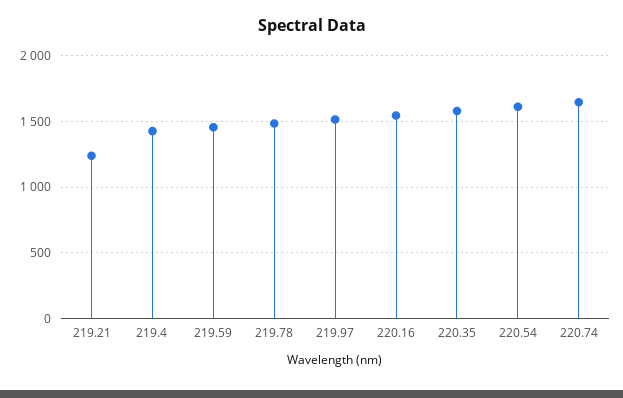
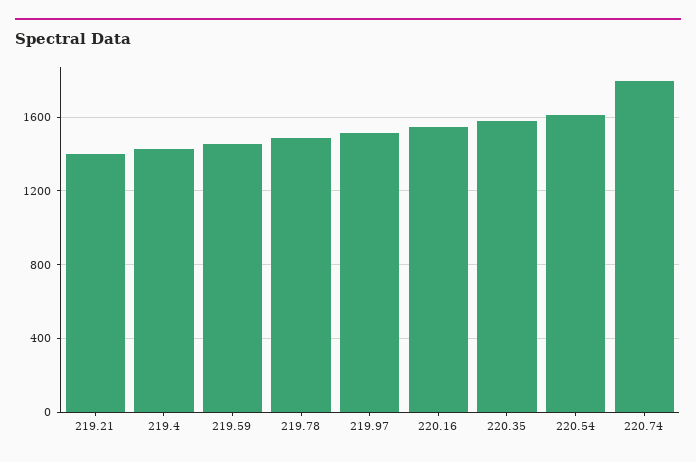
219.21: 1250 -> 1400
220.74: 1650 -> 1800

